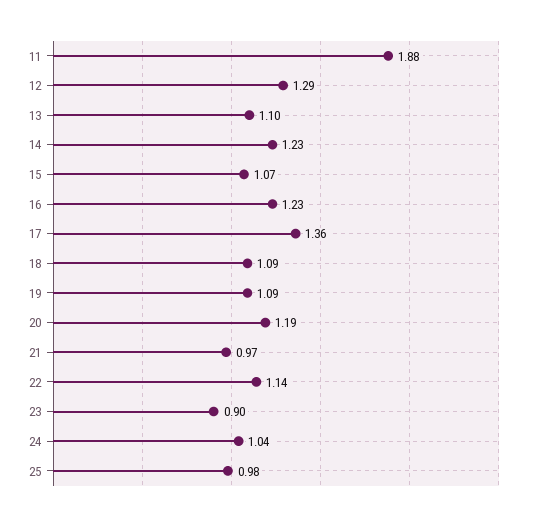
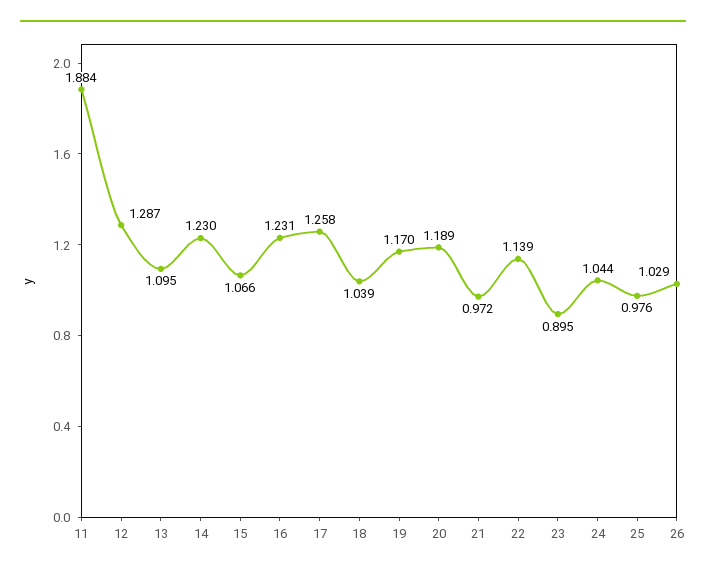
17: 1.36 -> 1.258
18: 1.09 -> 1.039
19: 1.09 -> 1.17
26: none -> 1.029

